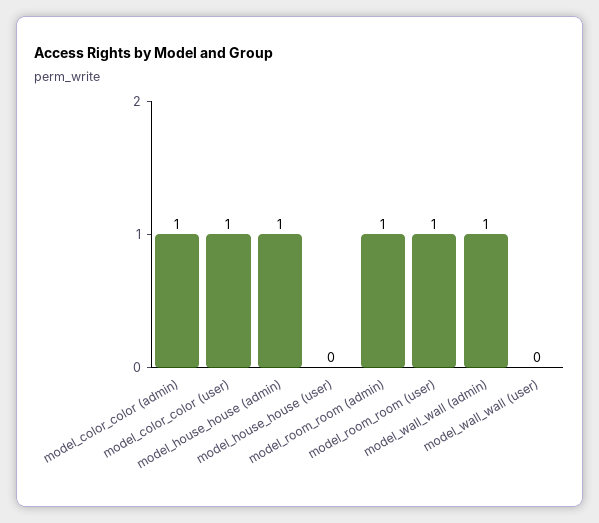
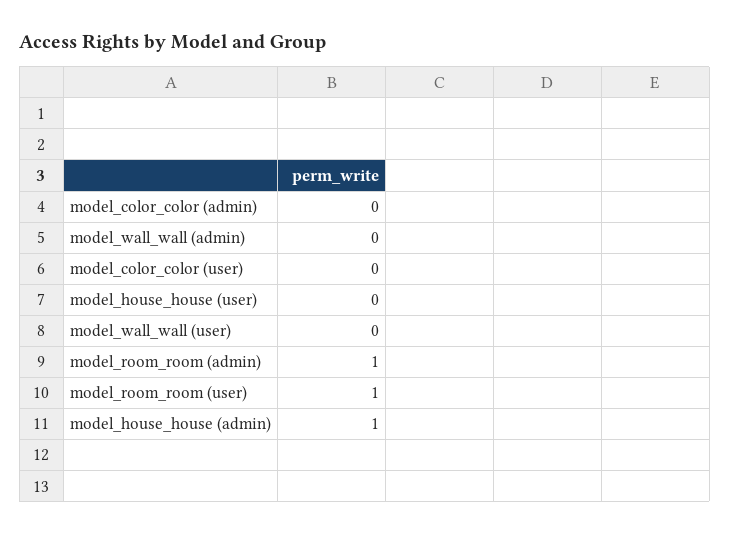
model_color_color (admin): 1 -> 0
model_color_color (user): 1 -> 0
model_wall_wall (admin): 1 -> 0

